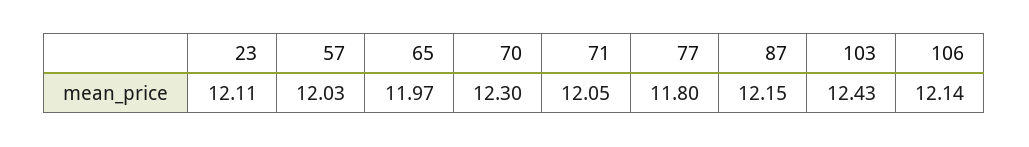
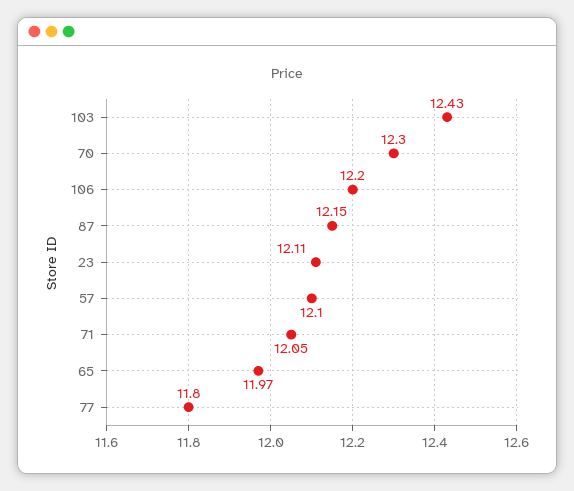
57: 12.03 -> 12.1
106: 12.14 -> 12.2

